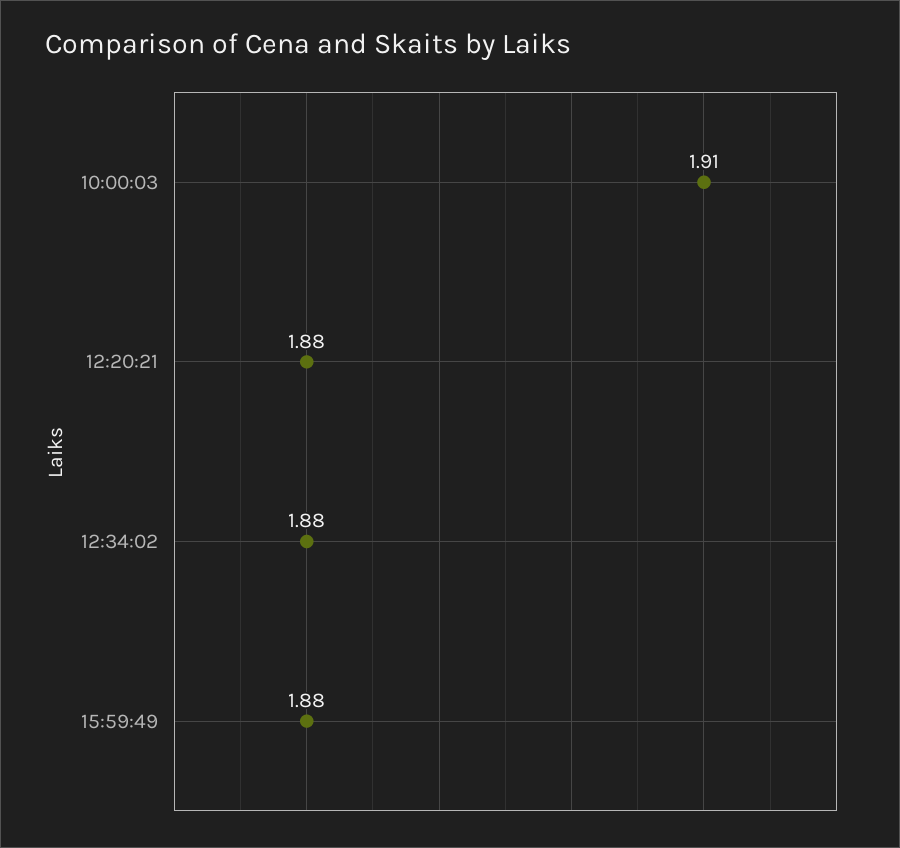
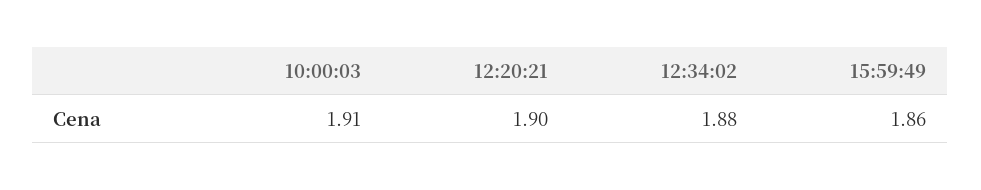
12:20:21: 1.88 -> 1.9
15:59:49: 1.88 -> 1.86

